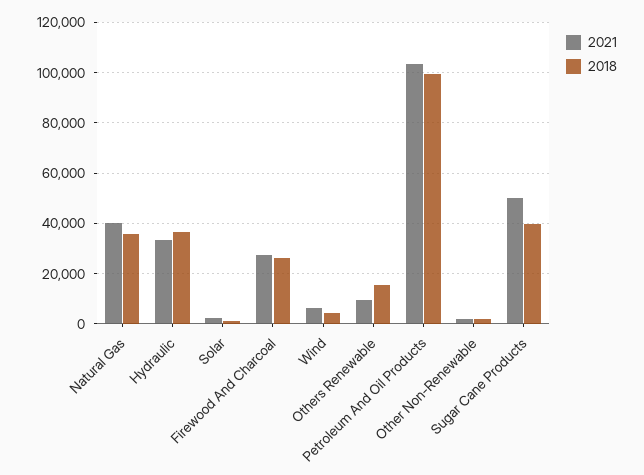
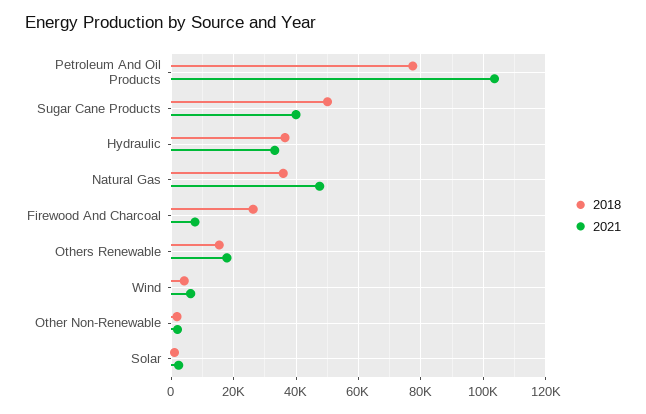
2021, Natural Gas: 40000 -> 48000
2021, Firewood And Charcoal: 27500 -> 8000
2021, Others Renewable: 10000 -> 18000
2018, Petroleum And Oil Products: 100000 -> 78000
2021, Sugar Cane Products: 50000 -> 40000
2018, Sugar Cane Products: 40000 -> 50000

